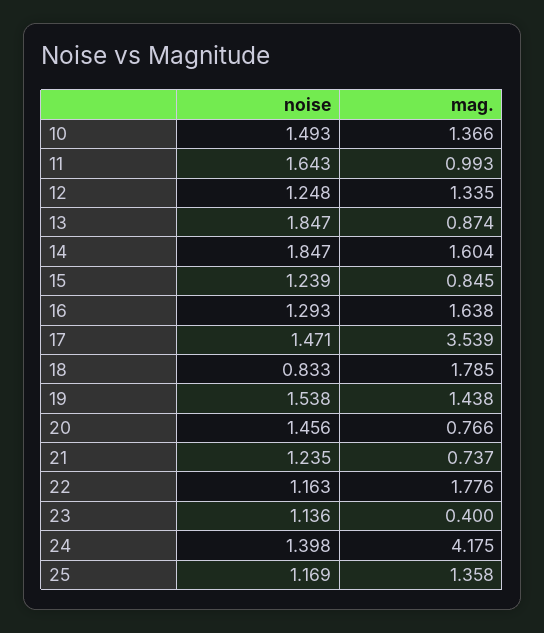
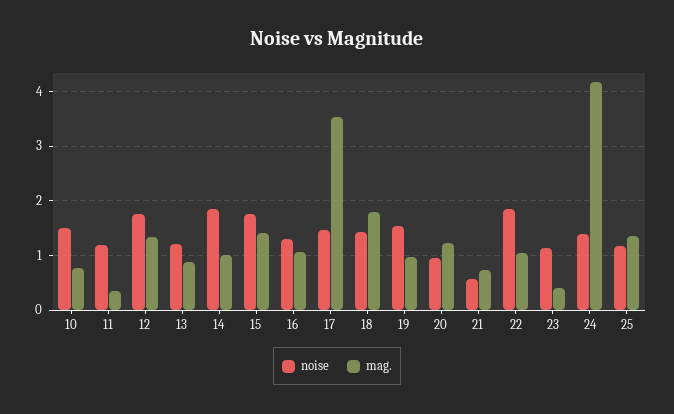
mag., 10: 1.366 -> 0.8
noise, 11: 1.643 -> 1.2
mag., 11: 0.993 -> 0.4
noise, 12: 1.248 -> 1.8
noise, 13: 1.847 -> 1.2
mag., 14: 1.604 -> 1
noise, 15: 1.239 -> 1.8
mag., 15: 0.845 -> 1.4
mag., 16: 1.638 -> 1
noise, 18: 0.833 -> 1.4
mag., 19: 1.438 -> 1
noise, 20: 1.456 -> 1
mag., 20: 0.766 -> 1.2
noise, 21: 1.235 -> 0.6
noise, 22: 1.163 -> 1.8
mag., 22: 1.776 -> 1

